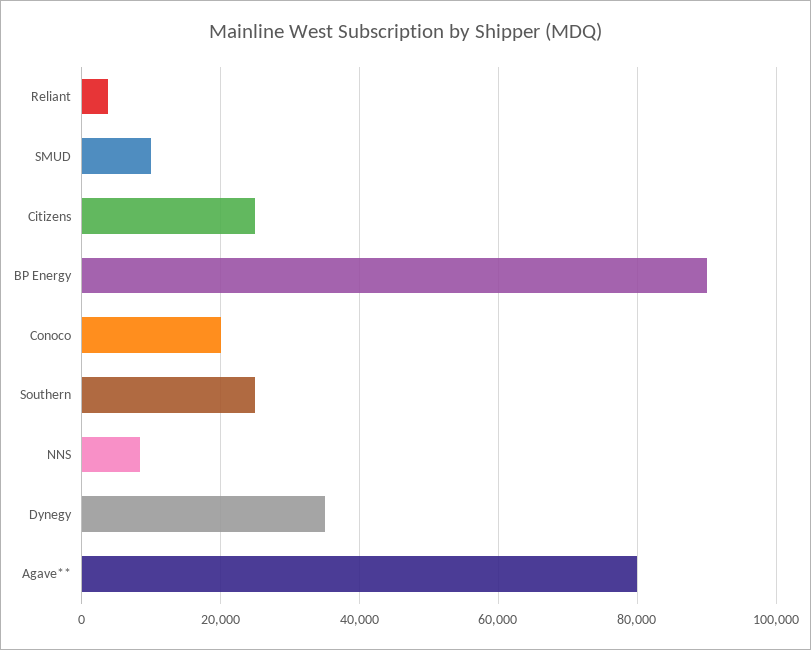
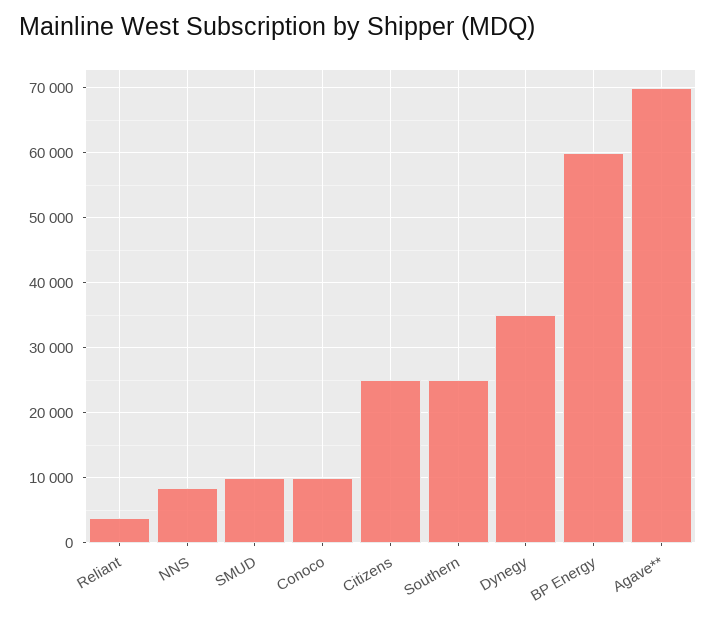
BP Energy: 90000 -> 60000
Conoco: 20000 -> 10000
Agave**: 80000 -> 70000

